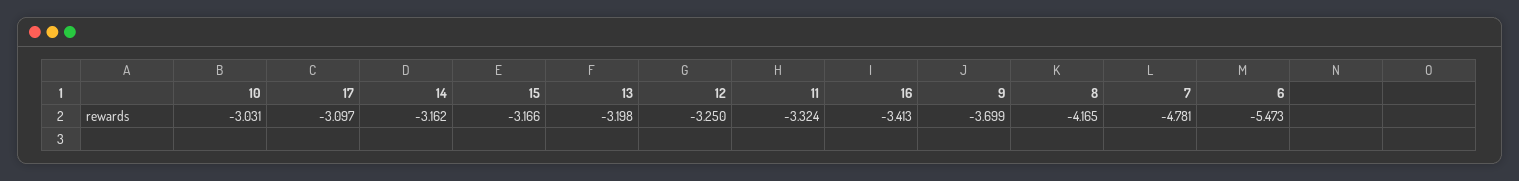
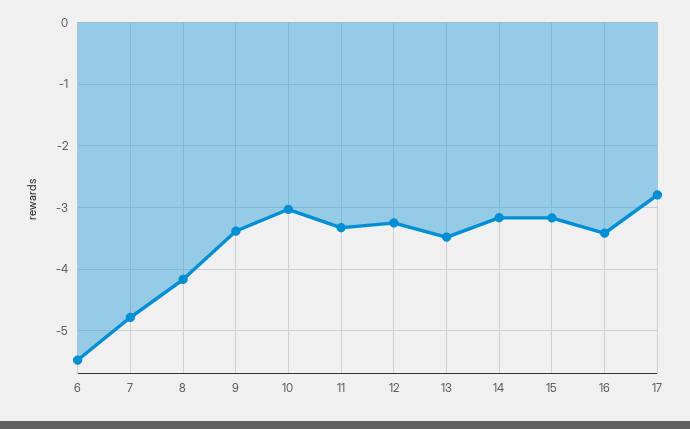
17: -3.097 -> -2.8
13: -3.198 -> -3.5
9: -3.699 -> -3.4

